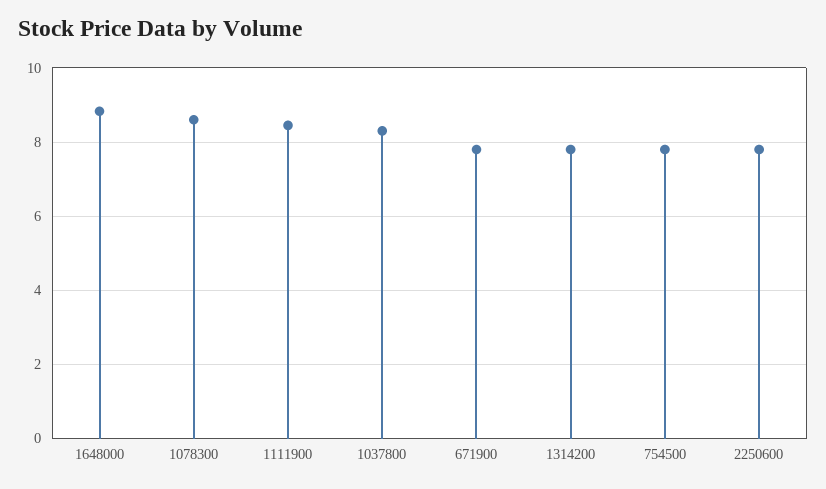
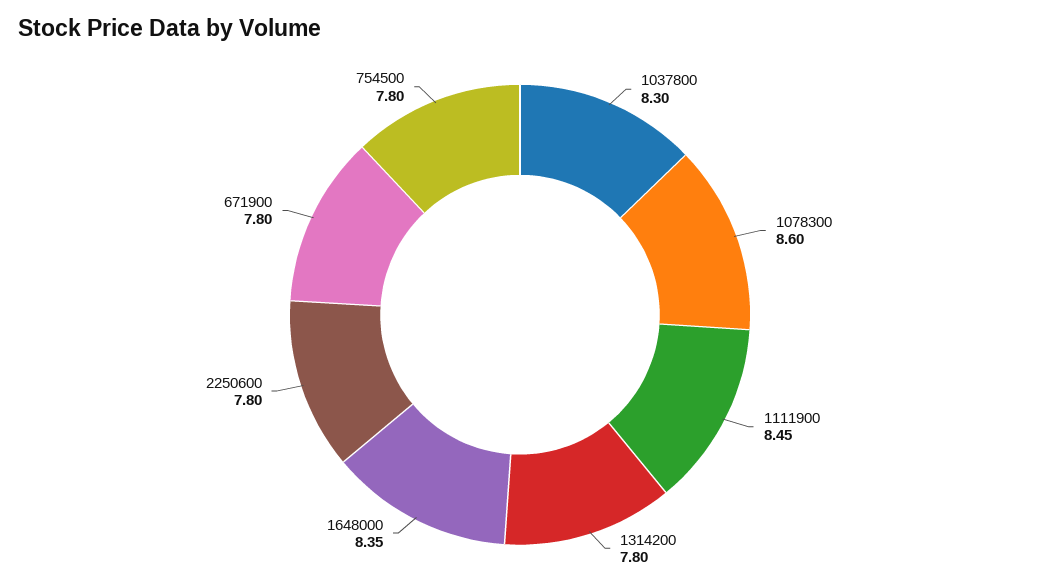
1648000: 8.8 -> 8.35

